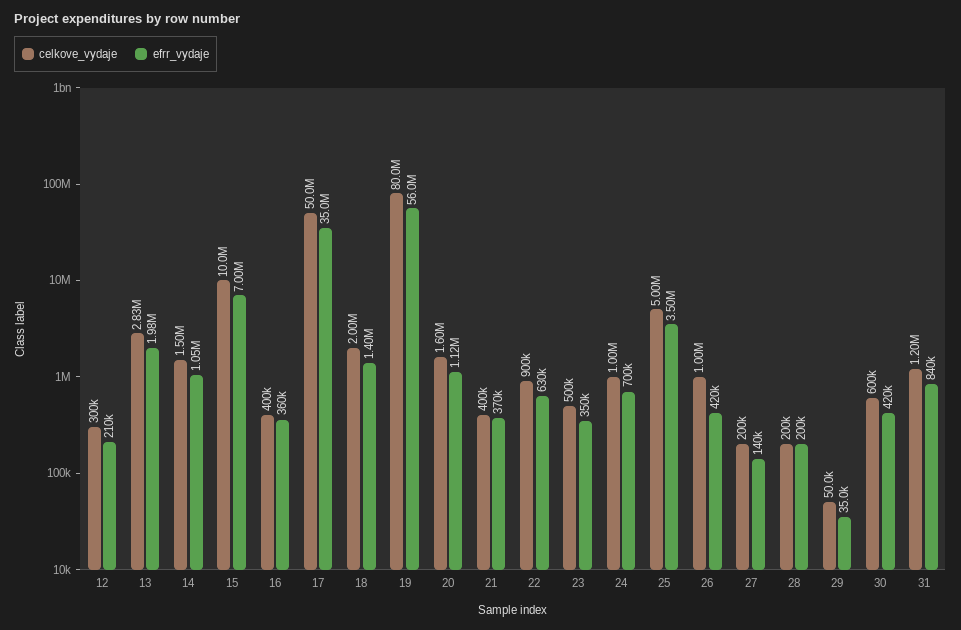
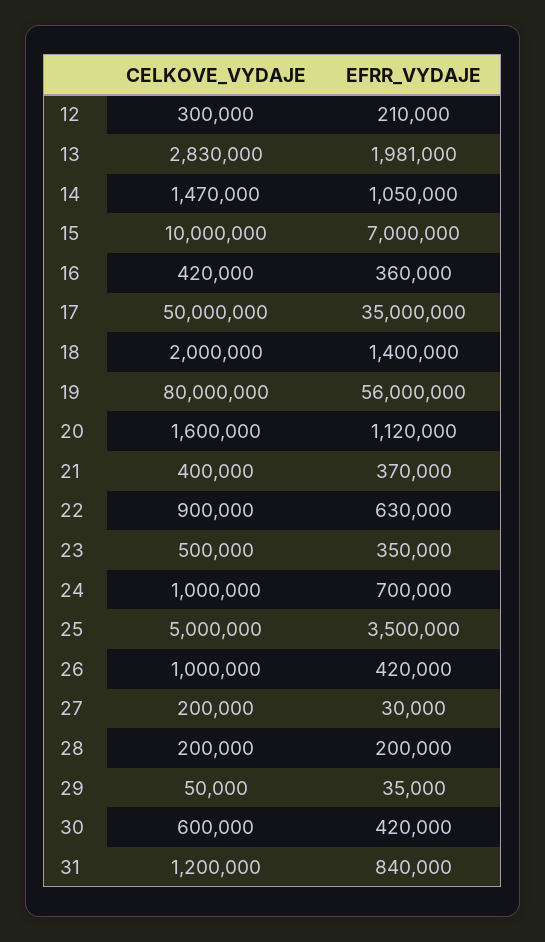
celkove_vydaje, 14: 1500000 -> 1470000
celkove_vydaje, 16: 400000 -> 420000
efrr_vydaje, 27: 140000 -> 30000

